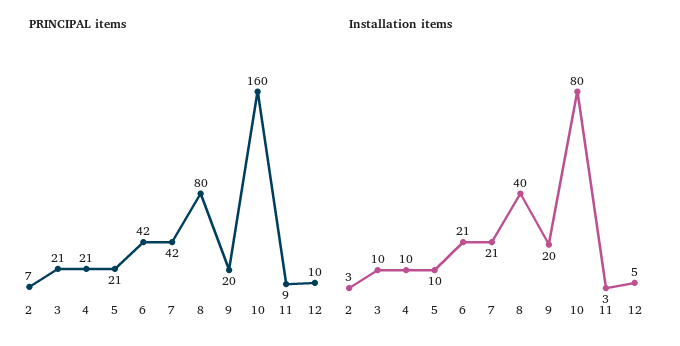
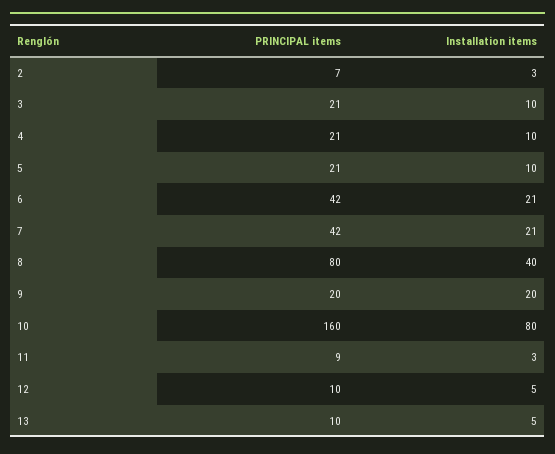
PRINCIPAL items, 13: none -> 10
Installation items, 13: none -> 5

